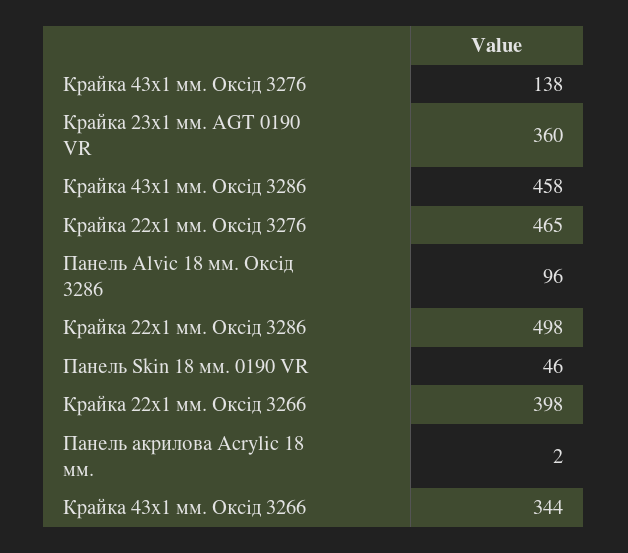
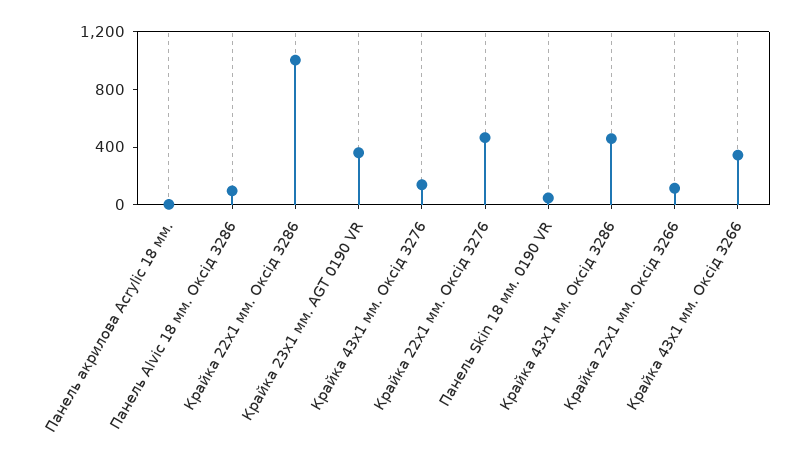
Крайка 22x1 мм. Оксід 3286: 498 -> 1000
Крайка 22x1 мм. Оксід 3266: 398 -> 100

